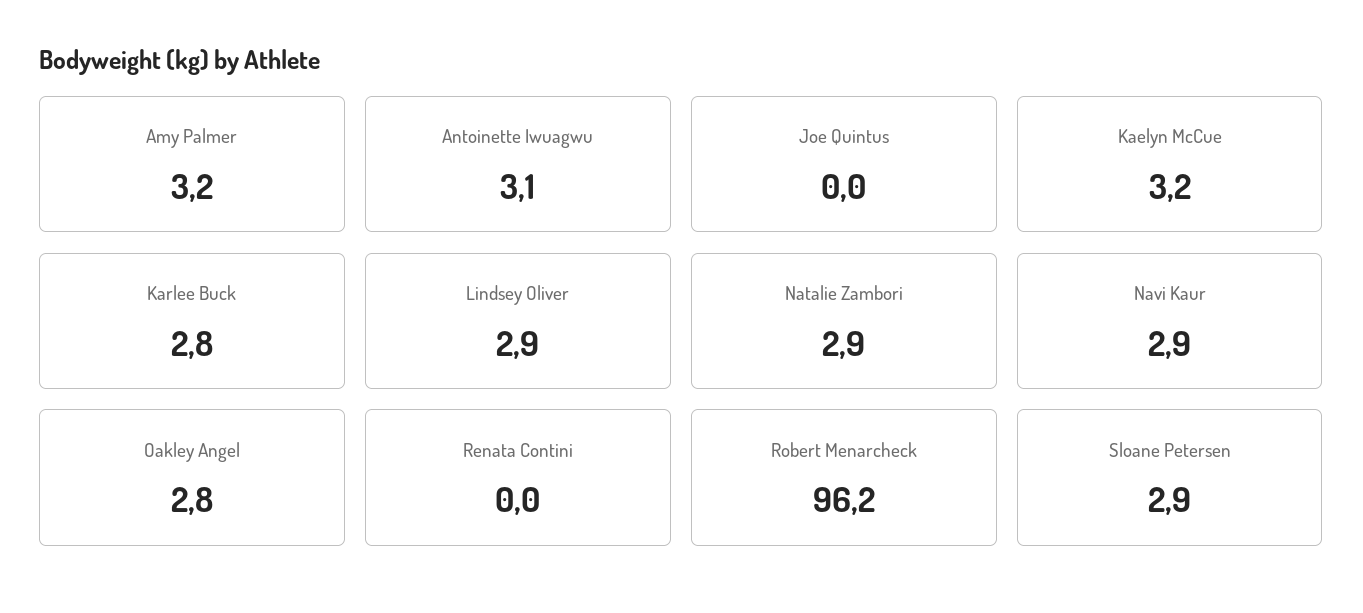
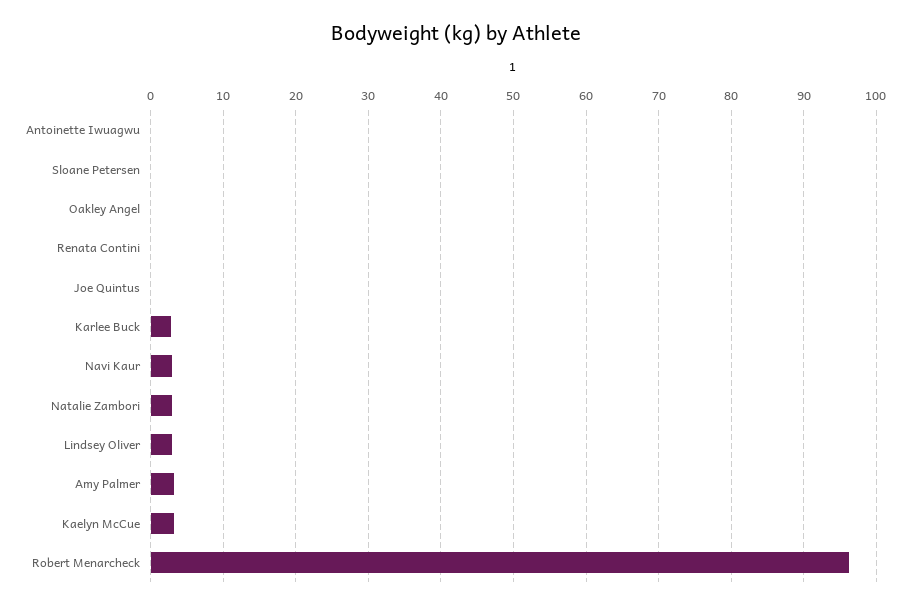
Antoinette Iwuagwu: 3.1 -> 0
Oakley Angel: 2.8 -> 0
Sloane Petersen: 2.9 -> 0

